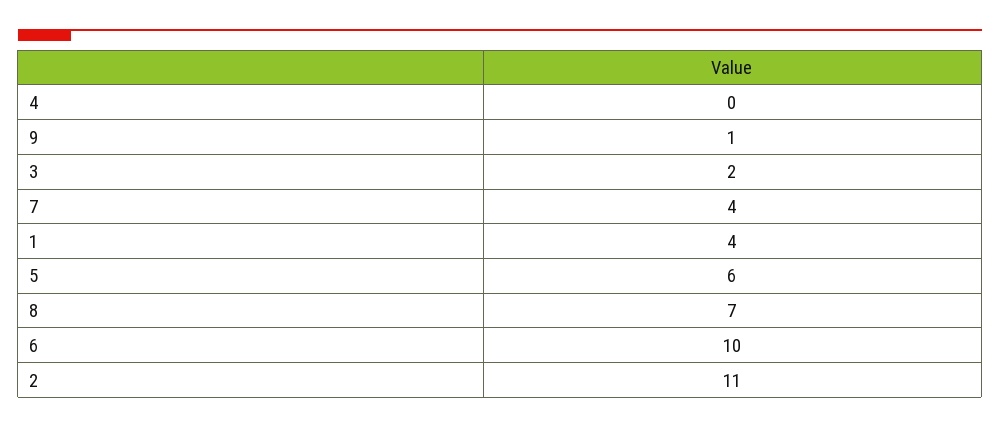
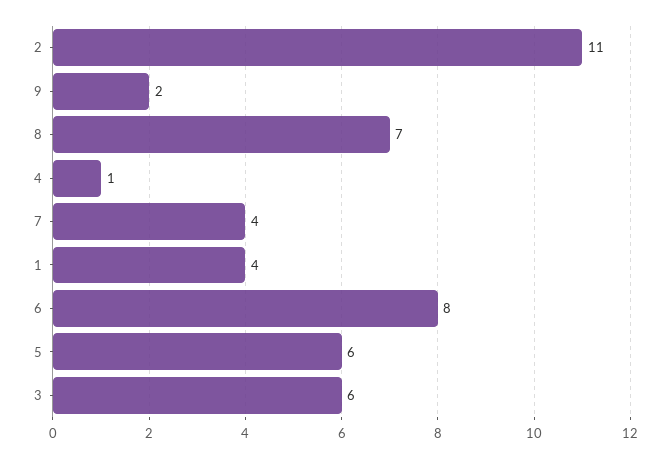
4: 0 -> 1
9: 1 -> 2
3: 2 -> 6
6: 10 -> 8

